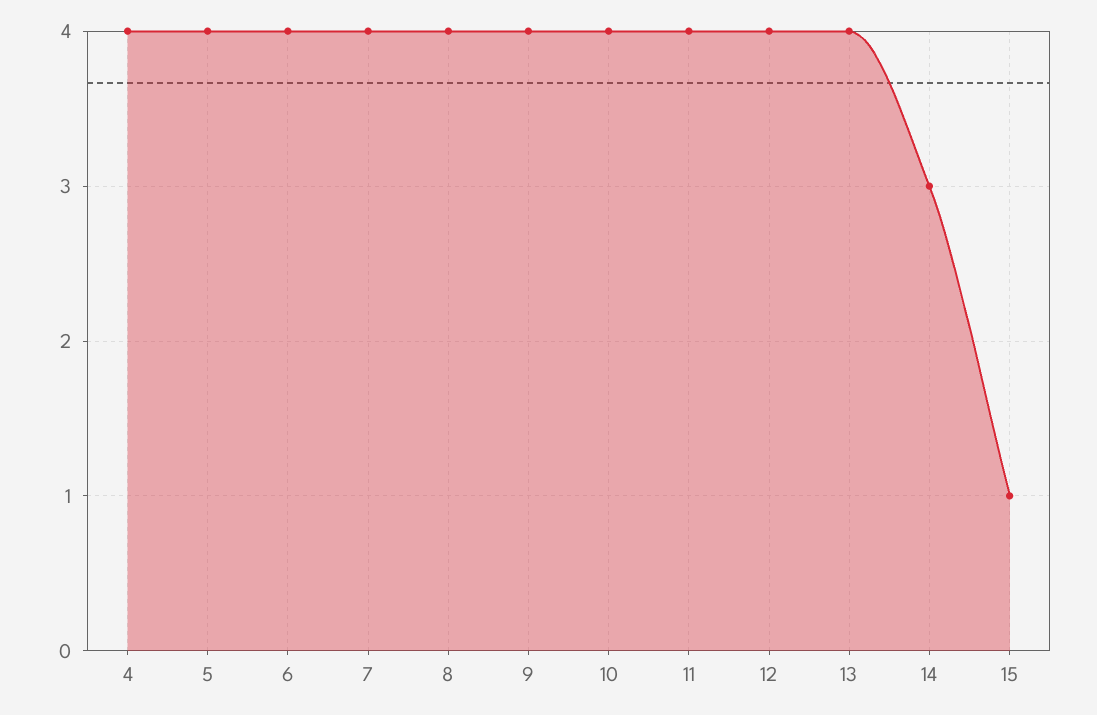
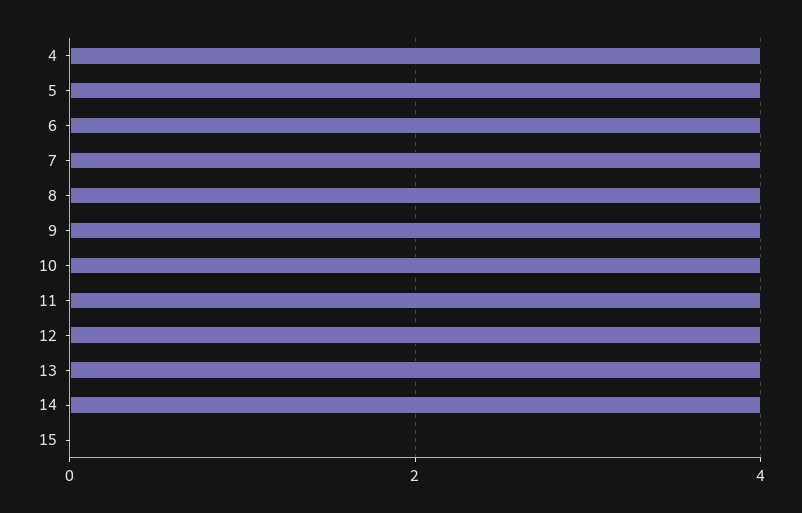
14: 3 -> 4
15: 1 -> 0

